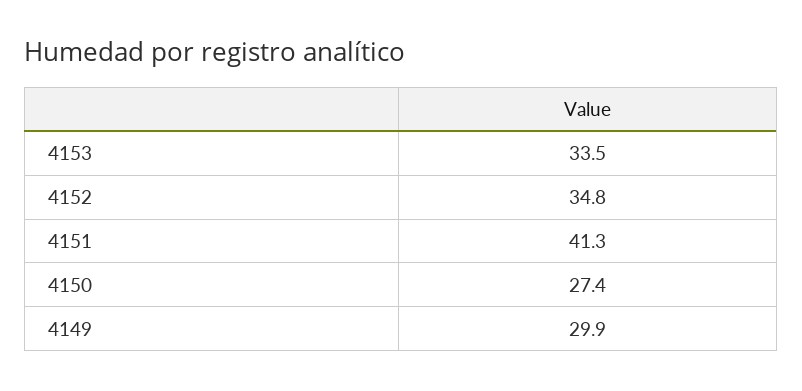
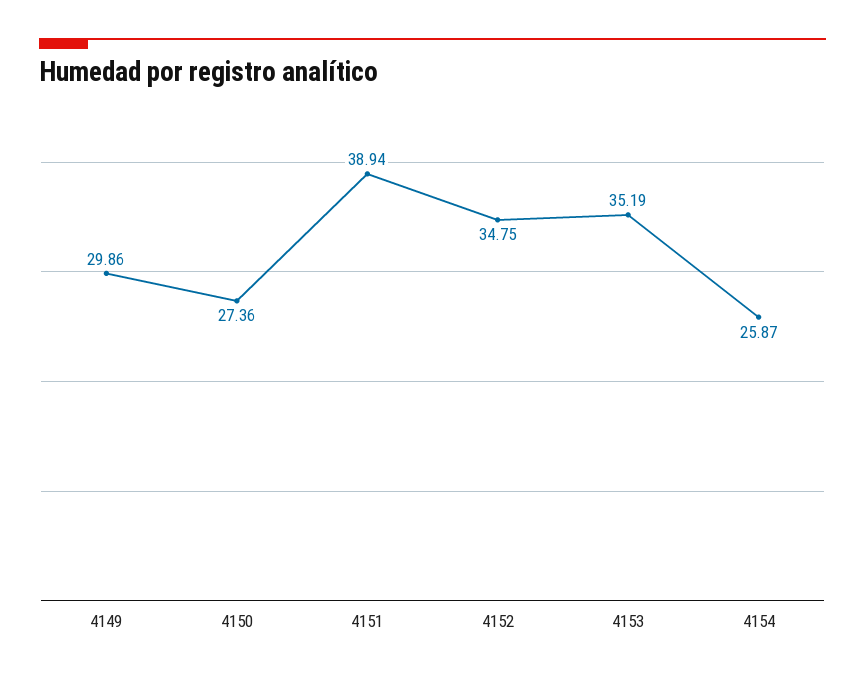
4153: 33.5 -> 35.19
4151: 41.3 -> 38.94
4154: none -> 25.87

